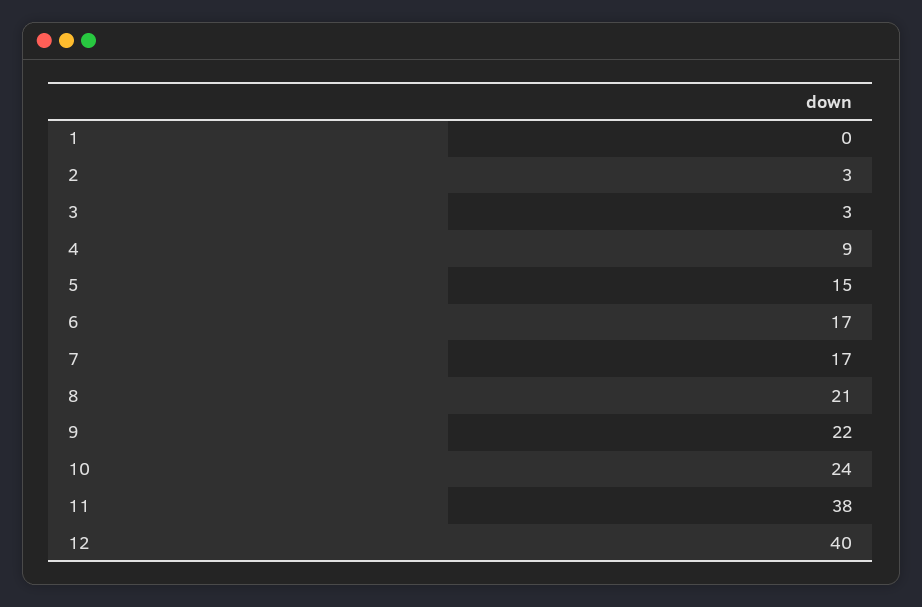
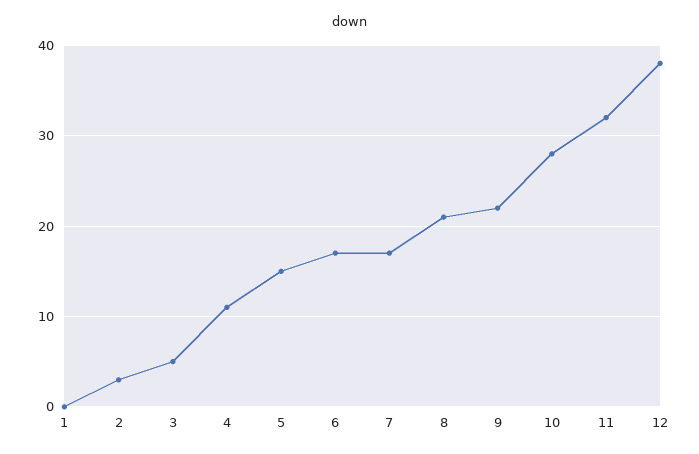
3: 3 -> 5
4: 9 -> 11
10: 24 -> 28
11: 38 -> 32
12: 40 -> 38

